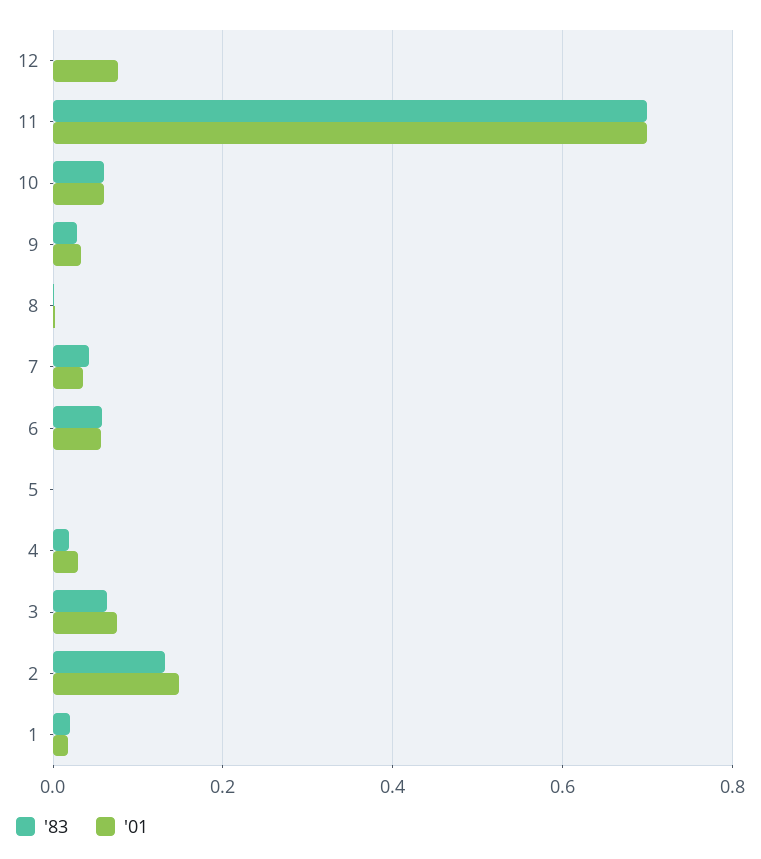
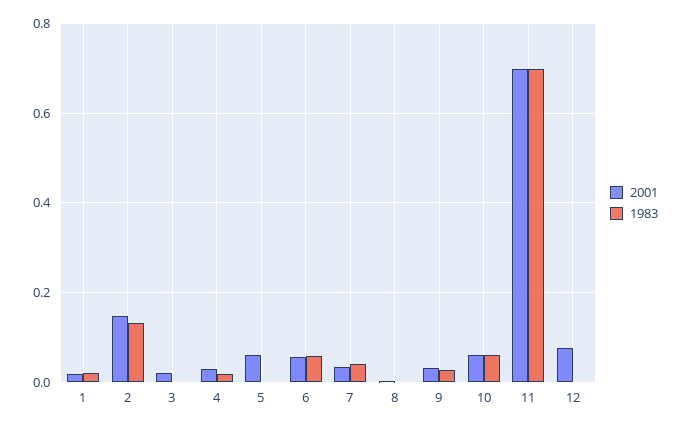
'01, 5: 0 -> 0.06
'83, 3: 0.06 -> 0
'01, 3: 0.08 -> 0.02

